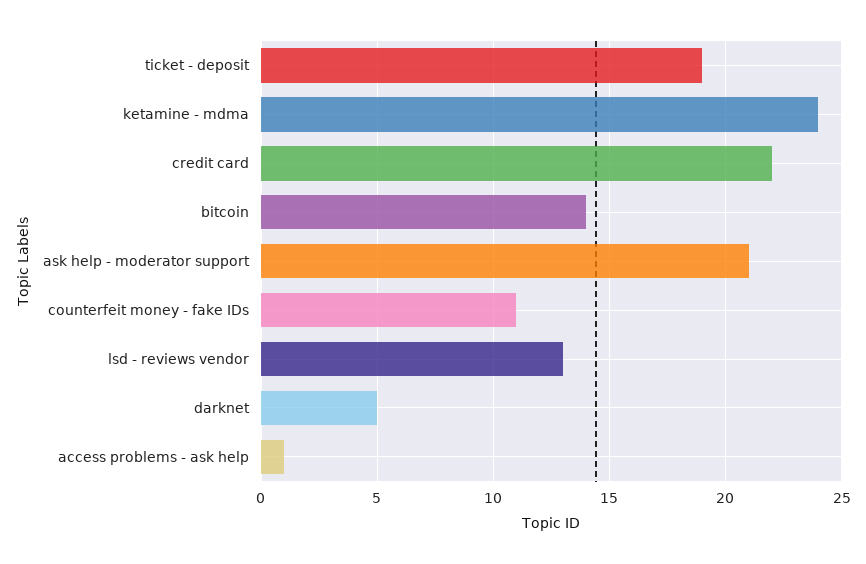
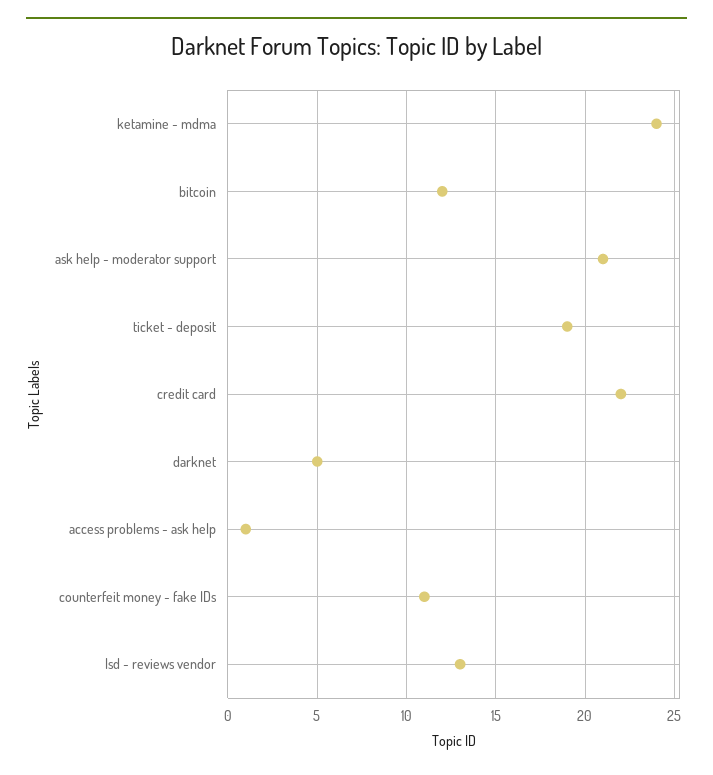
bitcoin: 14 -> 12

